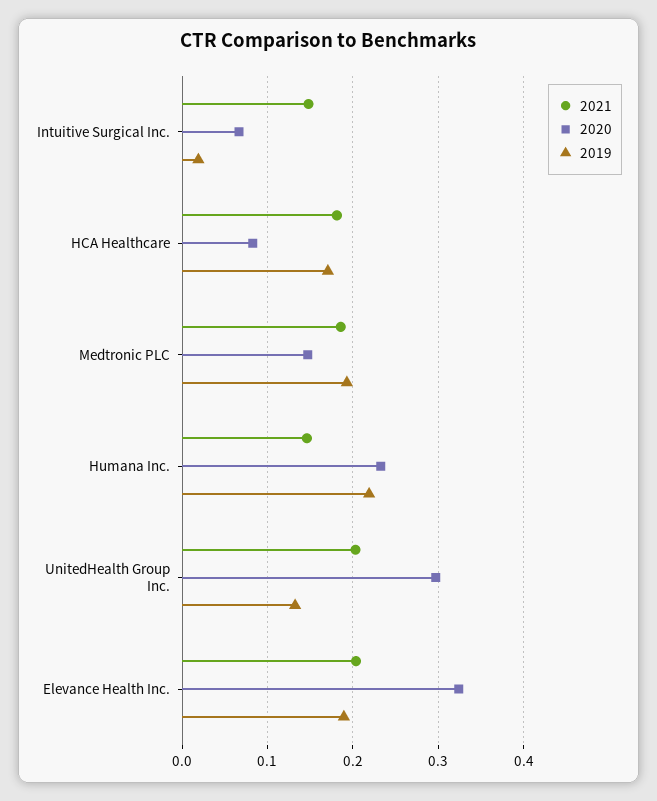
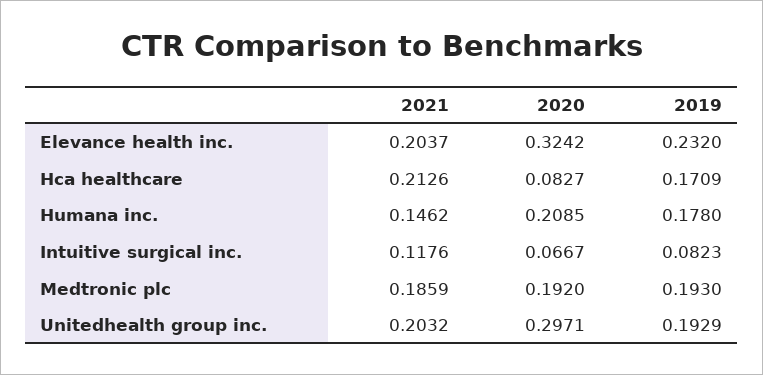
2021, Intuitive Surgical Inc.: 0.15 -> 0.1176
2019, Intuitive Surgical Inc.: 0.02 -> 0.0823
2021, HCA Healthcare: 0.18 -> 0.2126
2020, Medtronic PLC: 0.15 -> 0.192
2020, Humana Inc.: 0.23 -> 0.2085
2019, Humana Inc.: 0.22 -> 0.178
2019, UnitedHealth Group Inc.: 0.13 -> 0.1929
2019, Elevance Health Inc.: 0.19 -> 0.232

